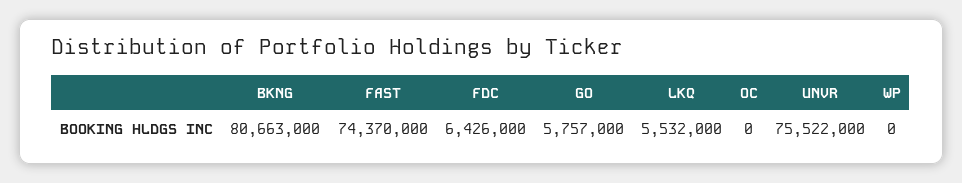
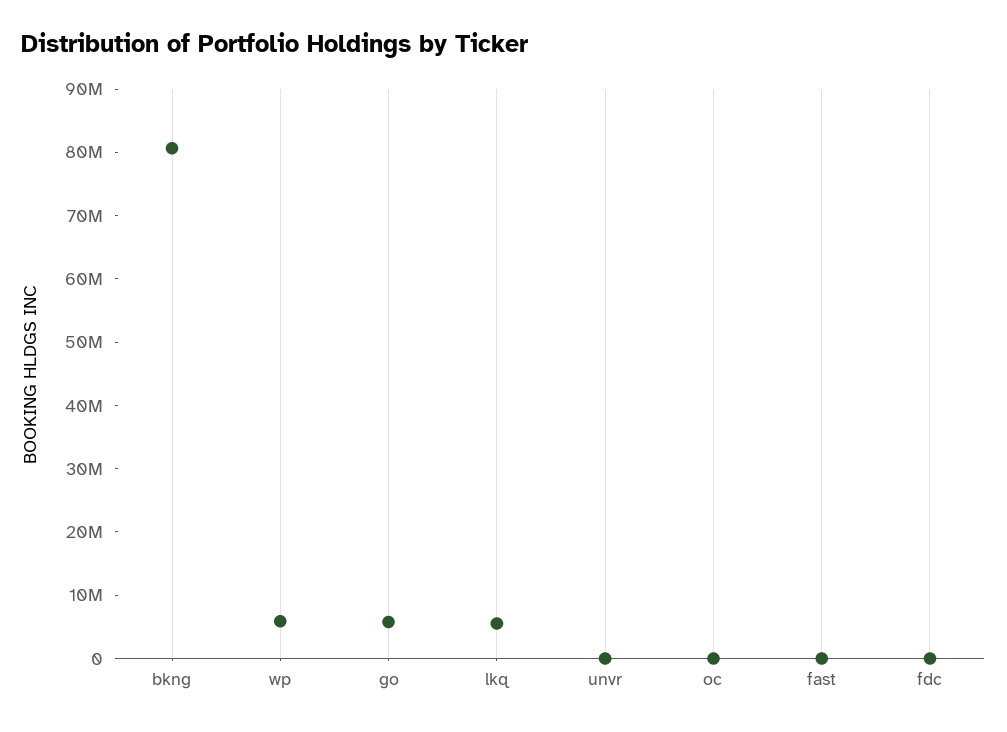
FAST: 74370000 -> 0
FDC: 6426000 -> 0
UNVR: 75522000 -> 0
WP: 0 -> 6000000

